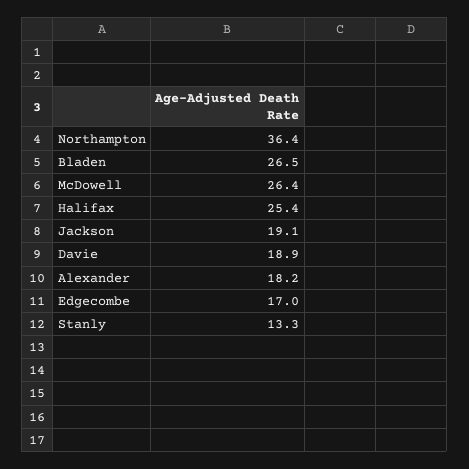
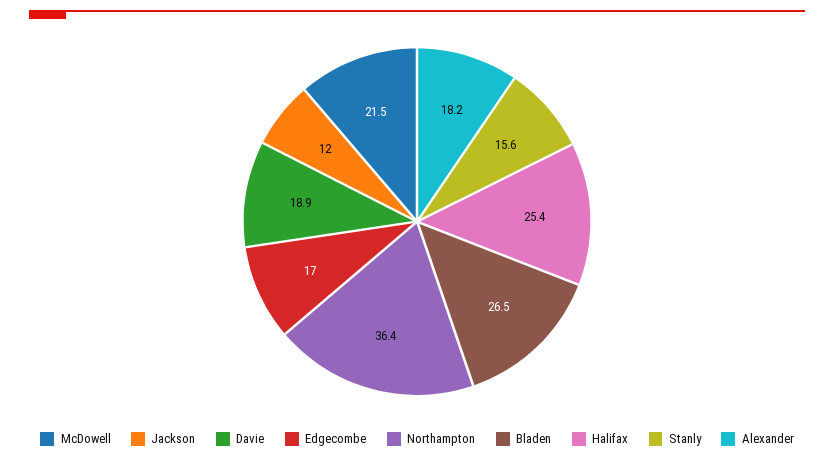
McDowell: 26.4 -> 21.5
Jackson: 19.1 -> 12
Stanly: 13.3 -> 15.6

